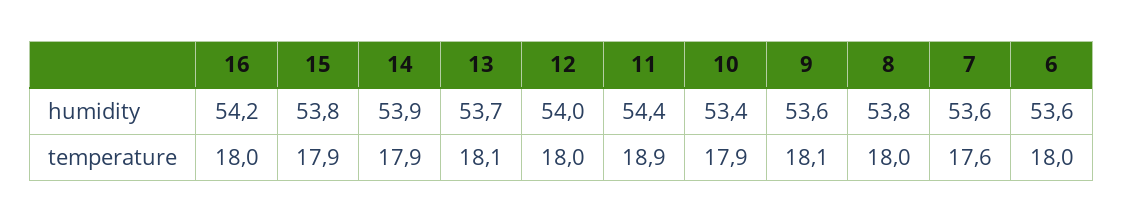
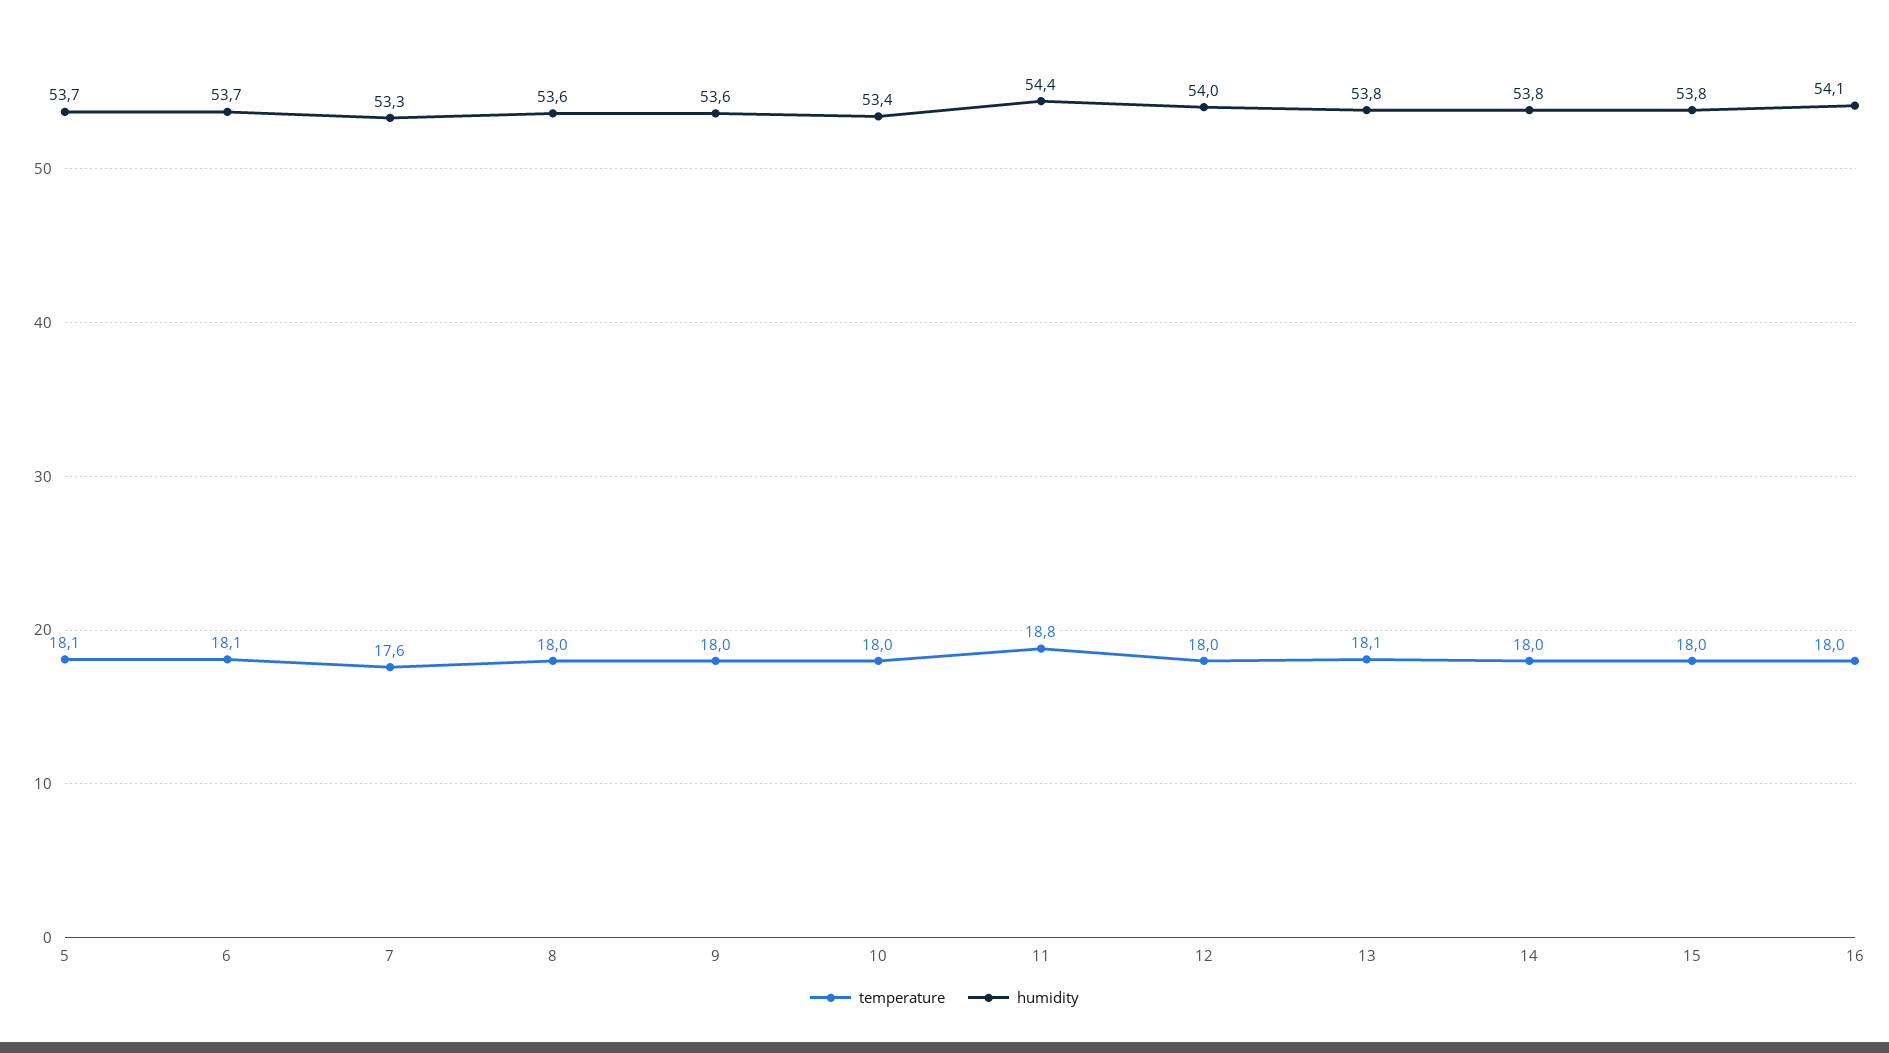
humidity, 16: 54.2 -> 54.1
humidity, 14: 53.9 -> 53.8
humidity, 13: 53.7 -> 53.8
humidity, 8: 53.8 -> 53.6
humidity, 7: 53.6 -> 53.3
humidity, 6: 53.6 -> 53.7
temperature, 15: 17.9 -> 18
temperature, 14: 17.9 -> 18
temperature, 11: 18.9 -> 18.8
temperature, 10: 17.9 -> 18
temperature, 9: 18.1 -> 18
temperature, 6: 18 -> 18.1
temperature, 5: none -> 18.1
humidity, 5: none -> 53.7

